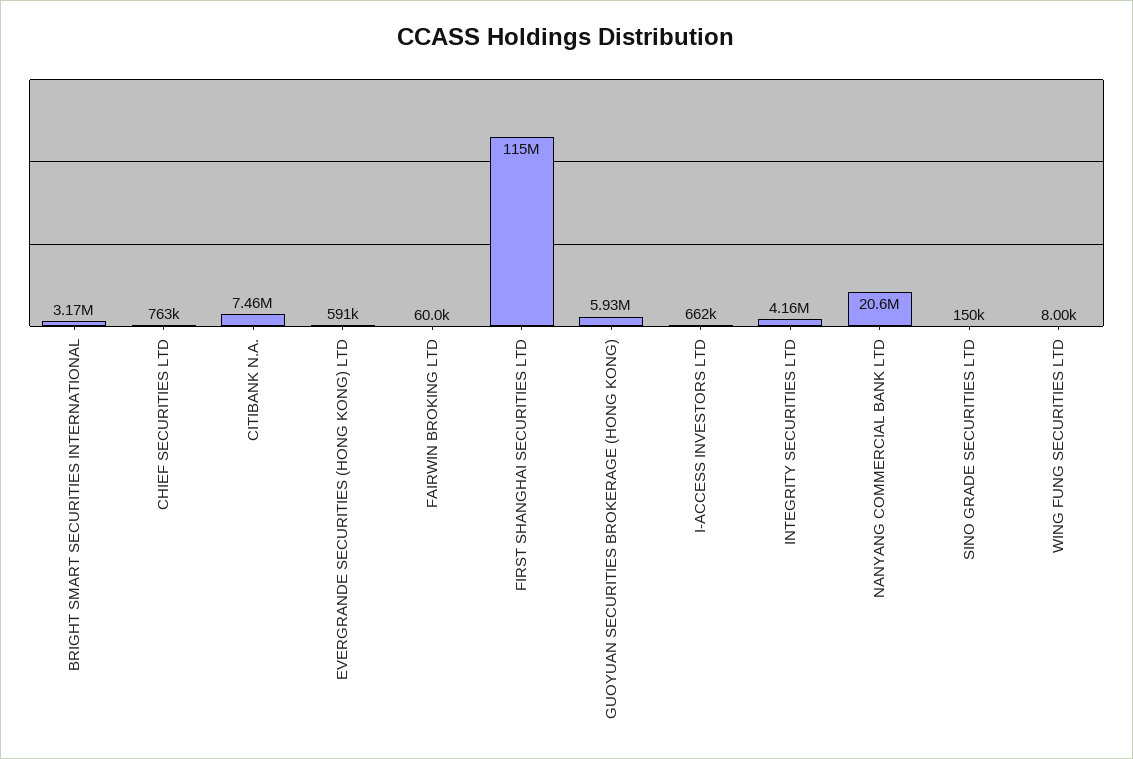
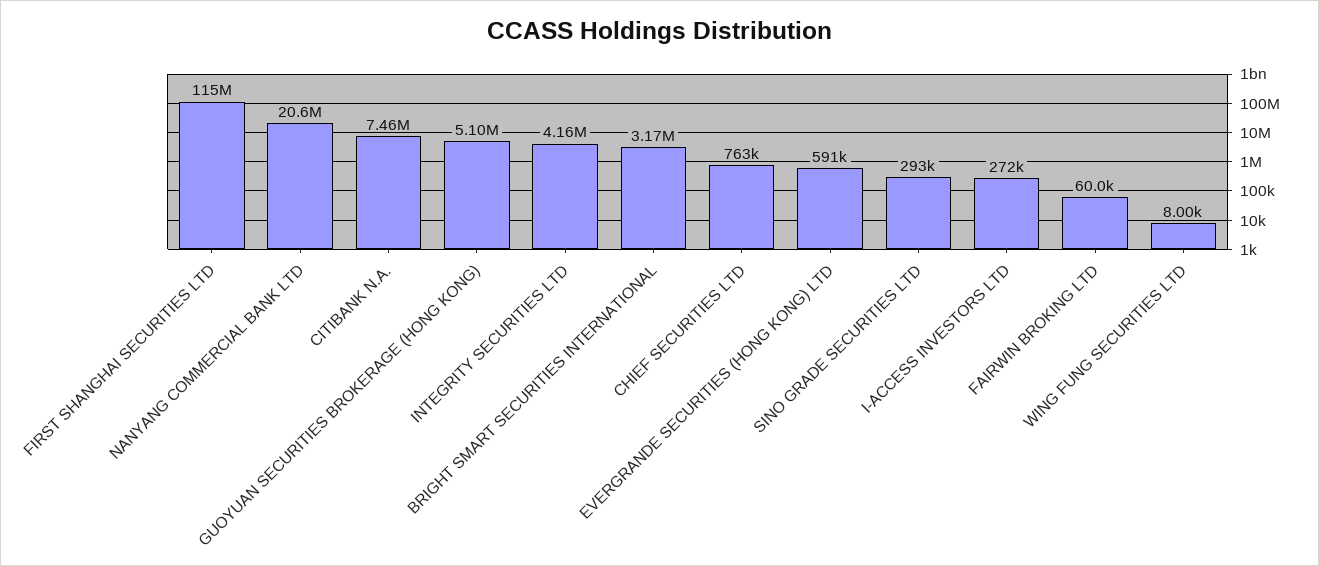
GUOYUAN SECURITIES BROKERAGE (HONG KONG): 5930000 -> 5100000
I-ACCESS INVESTORS LTD: 662000 -> 272000
SINO GRADE SECURITIES LTD: 150000 -> 293000

